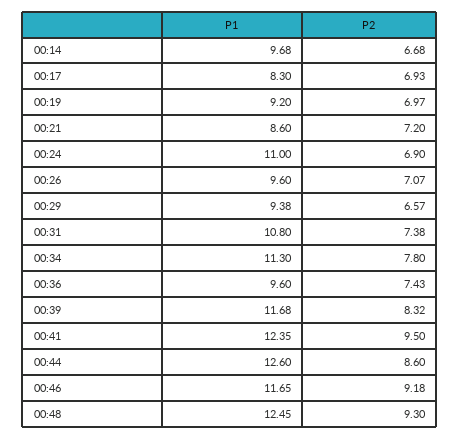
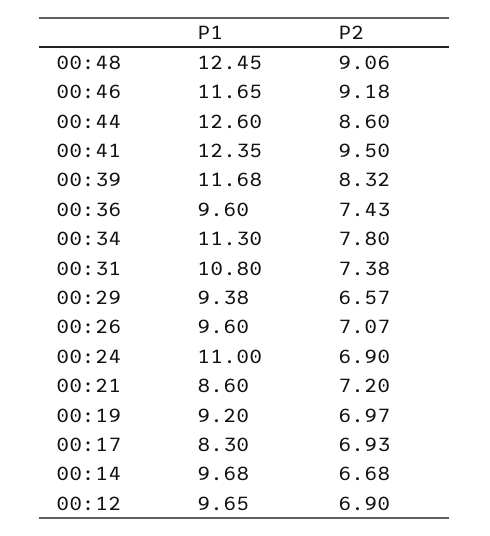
P2, 00:48: 9.3 -> 9.06
P1, 00:12: none -> 9.65
P2, 00:12: none -> 6.9

